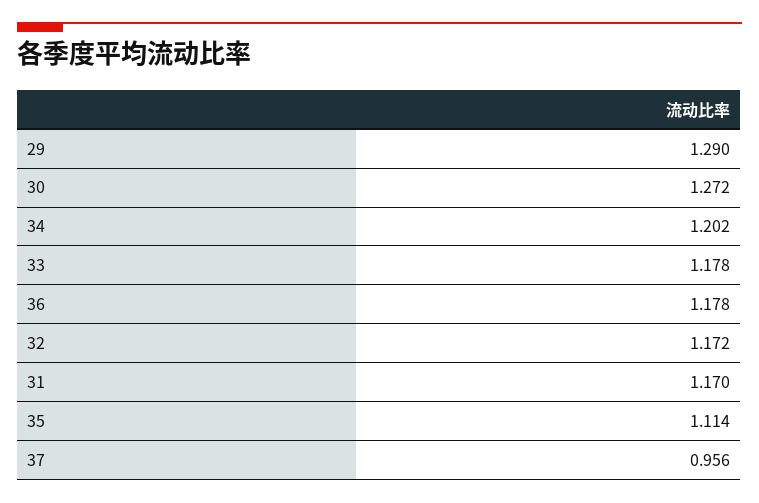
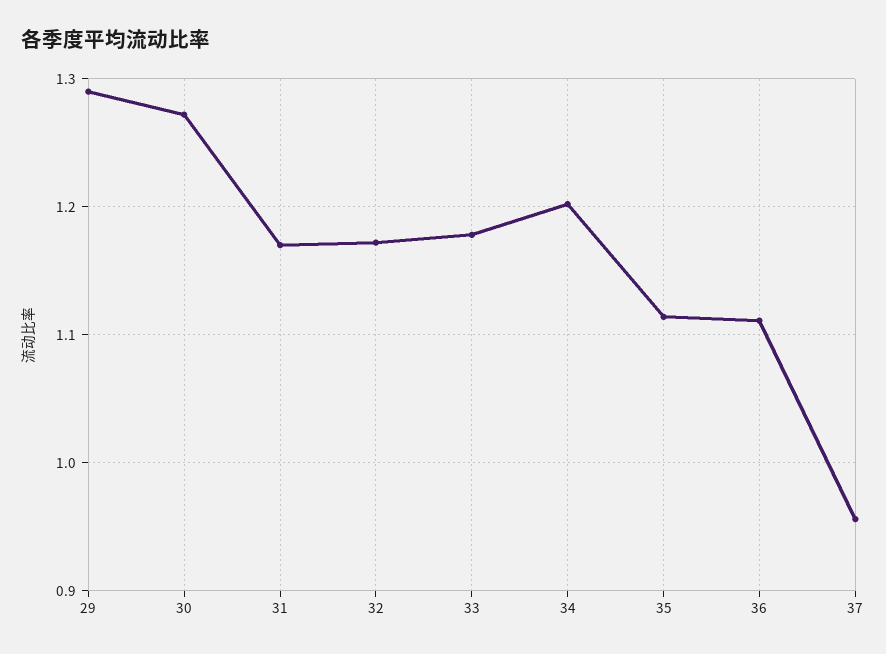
36: 1.178 -> 1.11

